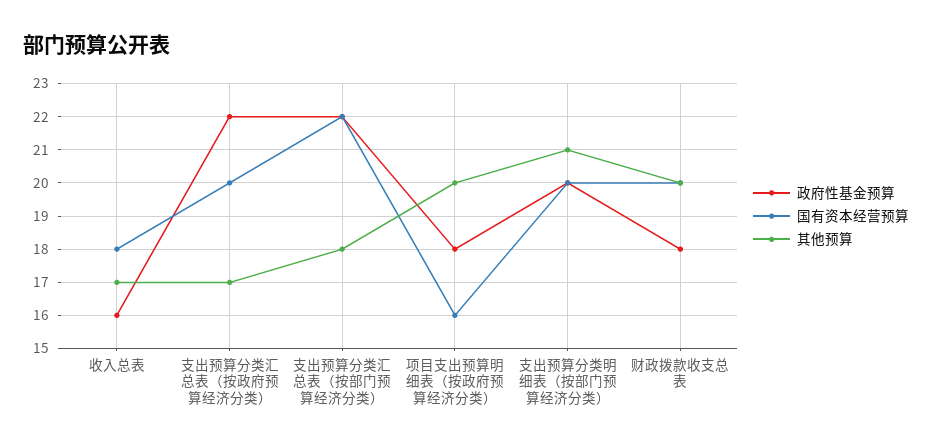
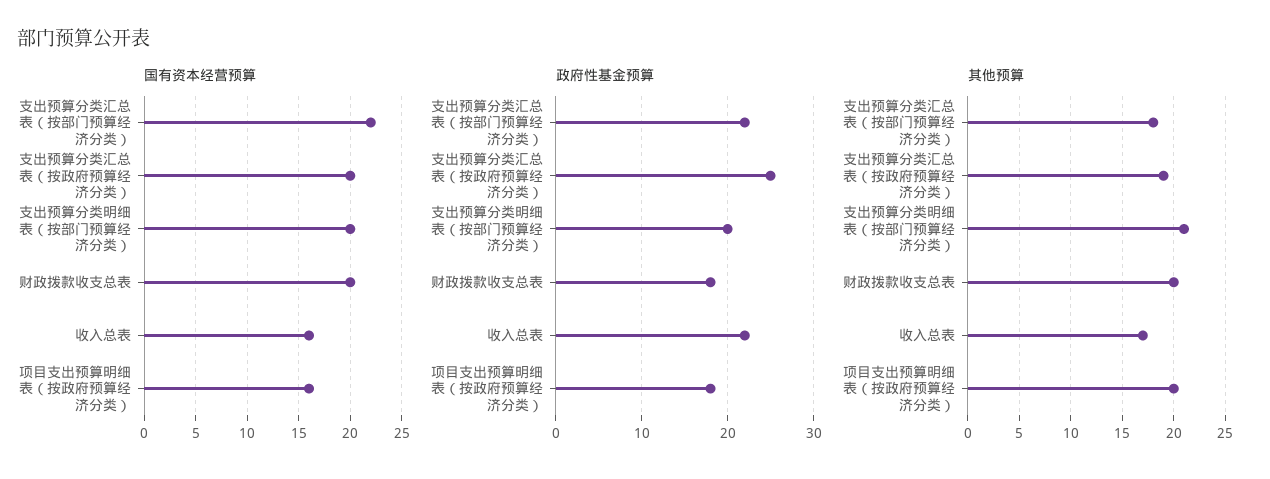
政府性基金预算, 收入总表: 16 -> 22
国有资本经营预算, 收入总表: 18 -> 16
政府性基金预算, 支出预算分类汇总表（按政府预算经济分类）: 22 -> 25
其他预算, 支出预算分类汇总表（按政府预算经济分类）: 17 -> 19

